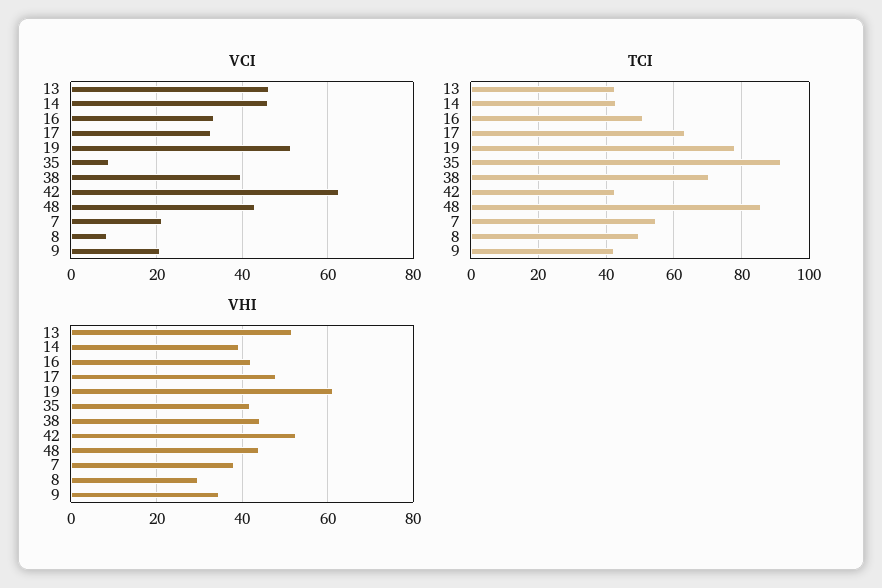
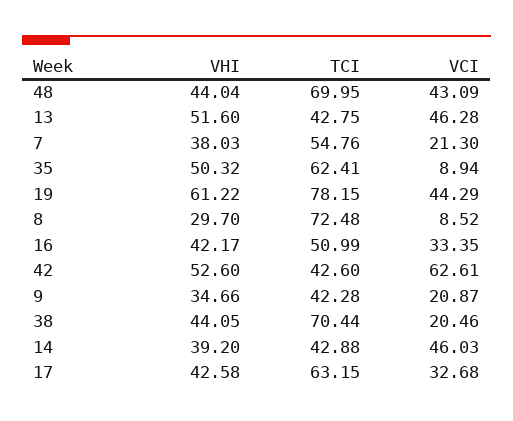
VCI, 19: 52 -> 44.29
VCI, 38: 40 -> 20.46
TCI, 35: 92 -> 62.41
TCI, 48: 86 -> 69.95
TCI, 8: 50 -> 72.48
VHI, 17: 48 -> 42.58
VHI, 35: 42 -> 50.32

